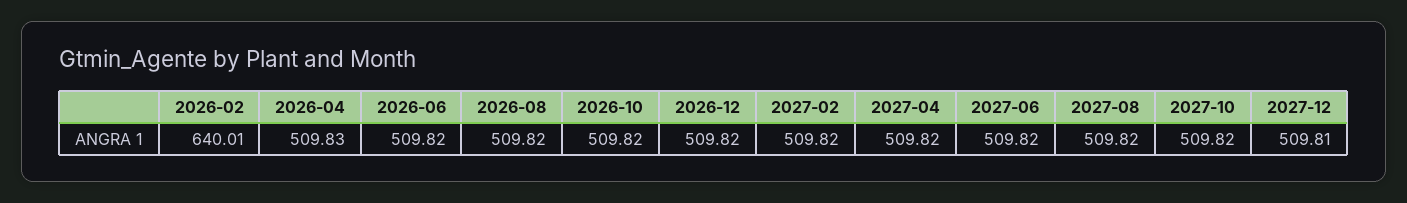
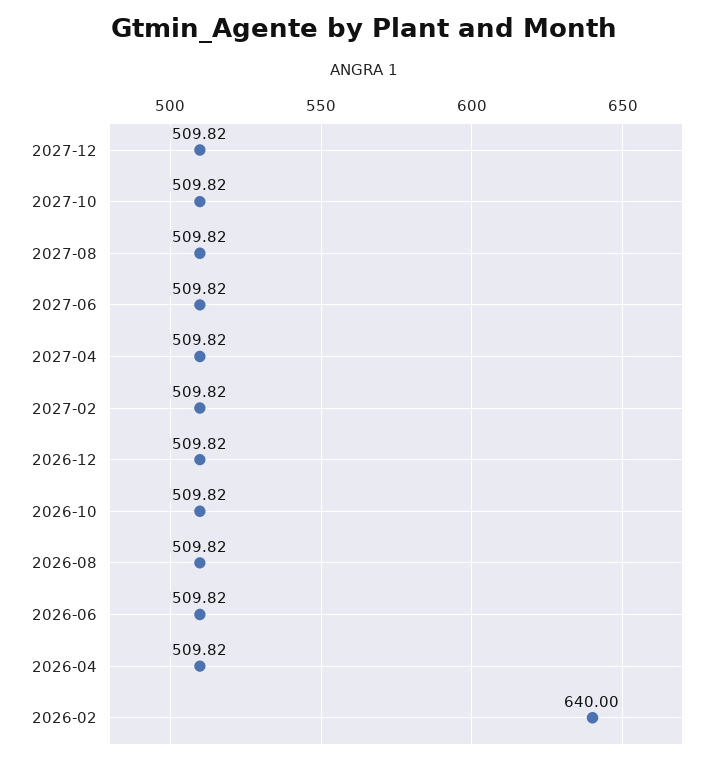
2026-02: 640.01 -> 640
2026-04: 509.83 -> 509.82
2027-12: 509.81 -> 509.82

